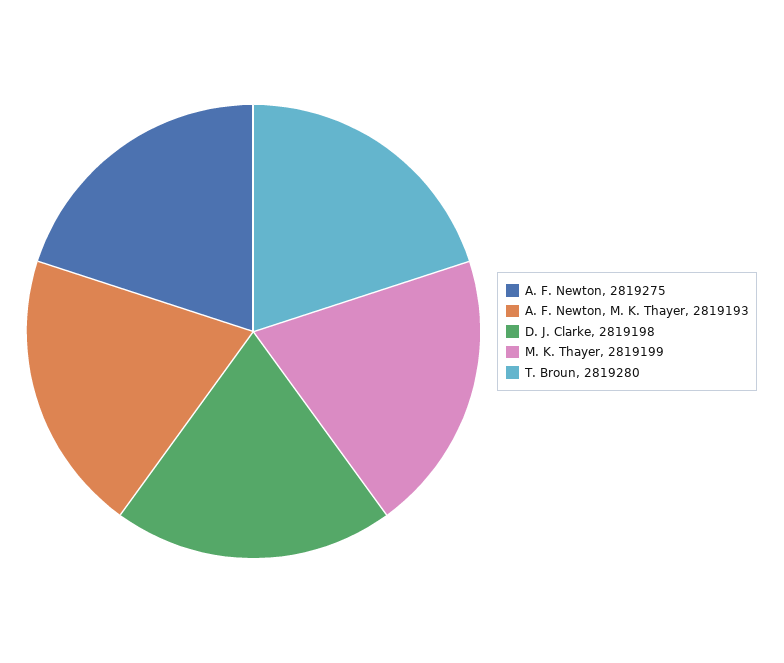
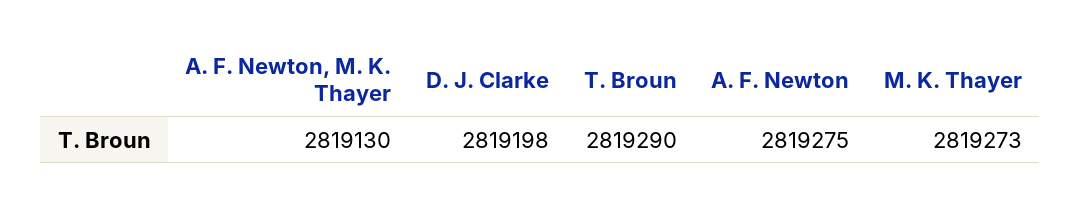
A. F. Newton, M. K. Thayer: 2819193 -> 2819130
M. K. Thayer: 2819199 -> 2819273
T. Broun: 2819280 -> 2819290

